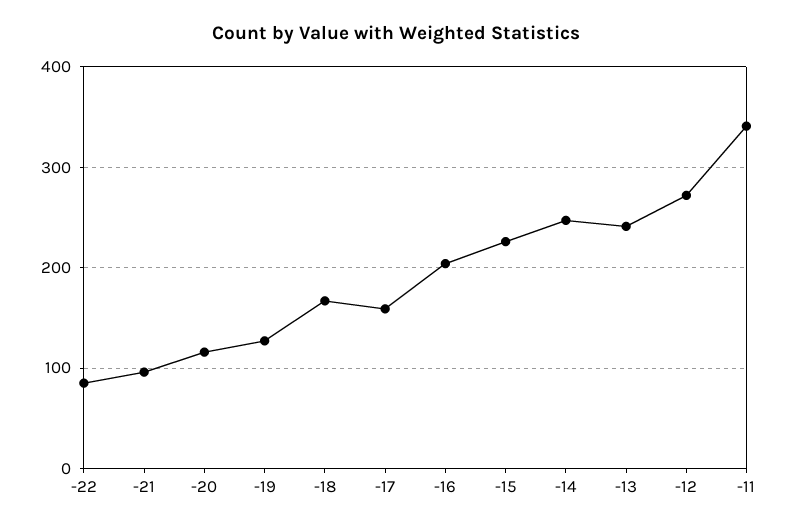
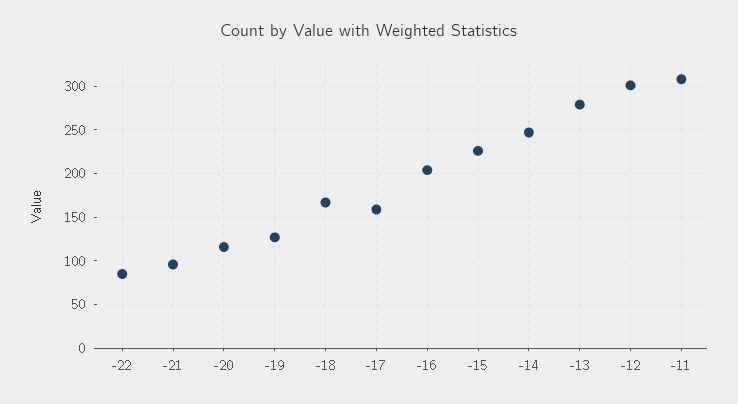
-13: 240 -> 280
-12: 270 -> 300
-11: 340 -> 310

